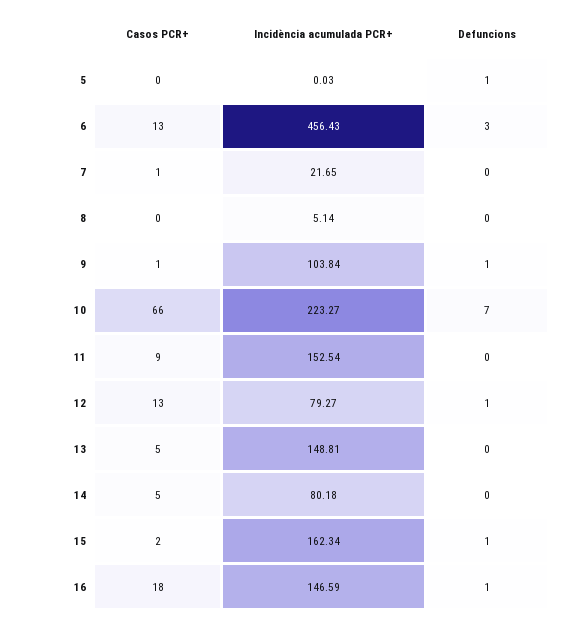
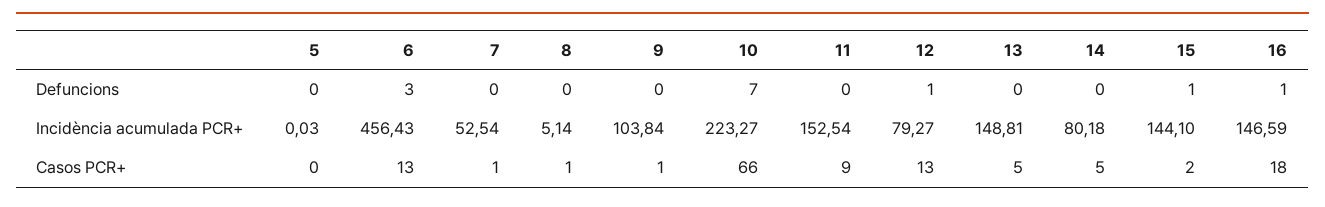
Defuncions, 5: 1 -> 0
Incidència acumulada PCR+, 7: 21.65 -> 52.54
Casos PCR+, 8: 0 -> 1
Defuncions, 9: 1 -> 0
Incidència acumulada PCR+, 15: 162.34 -> 144.1

